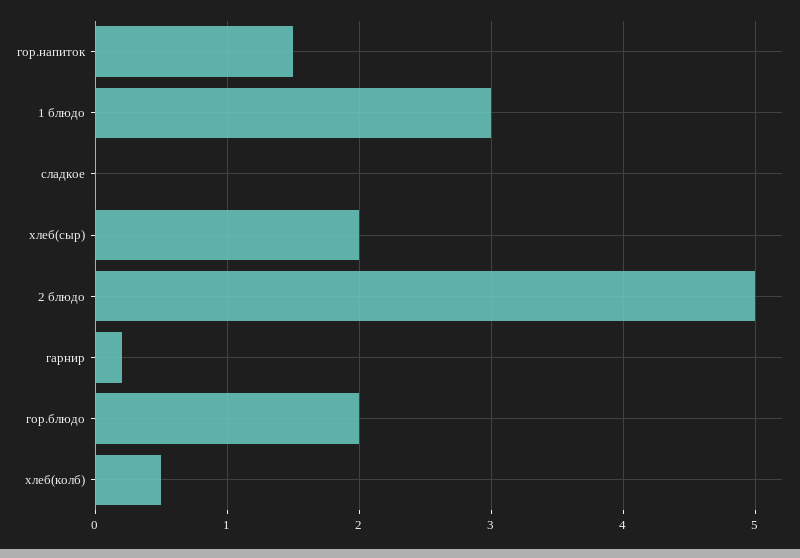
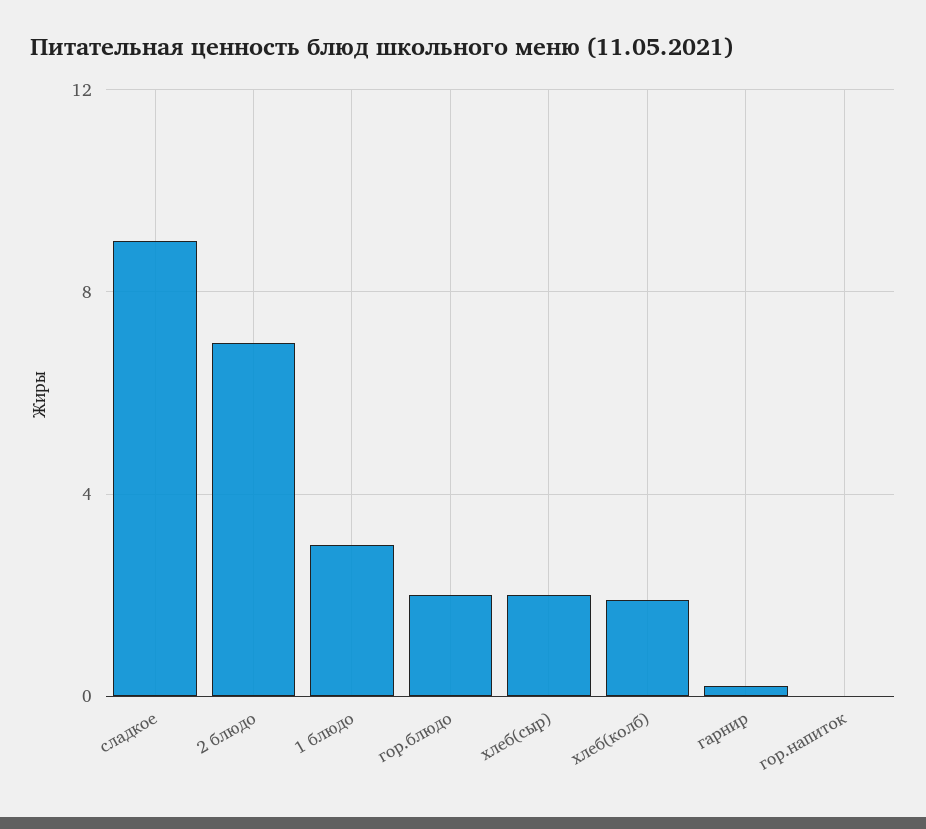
гор.напиток: 1.5 -> 0
сладкое: 0 -> 9
2 блюдо: 5 -> 7
хлеб(колб): 0.5 -> 2

